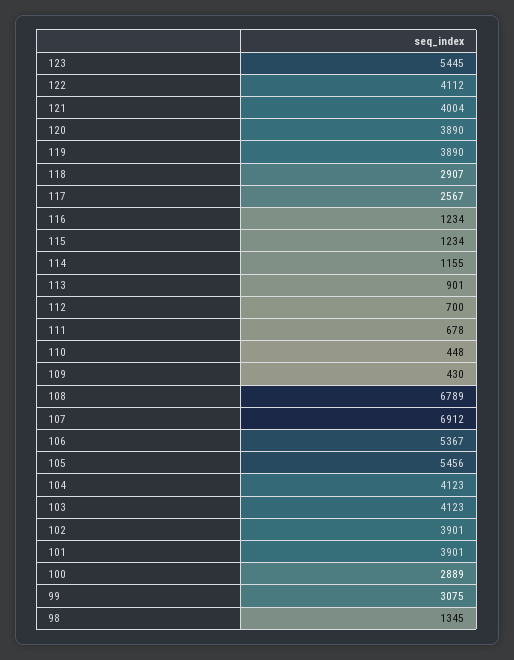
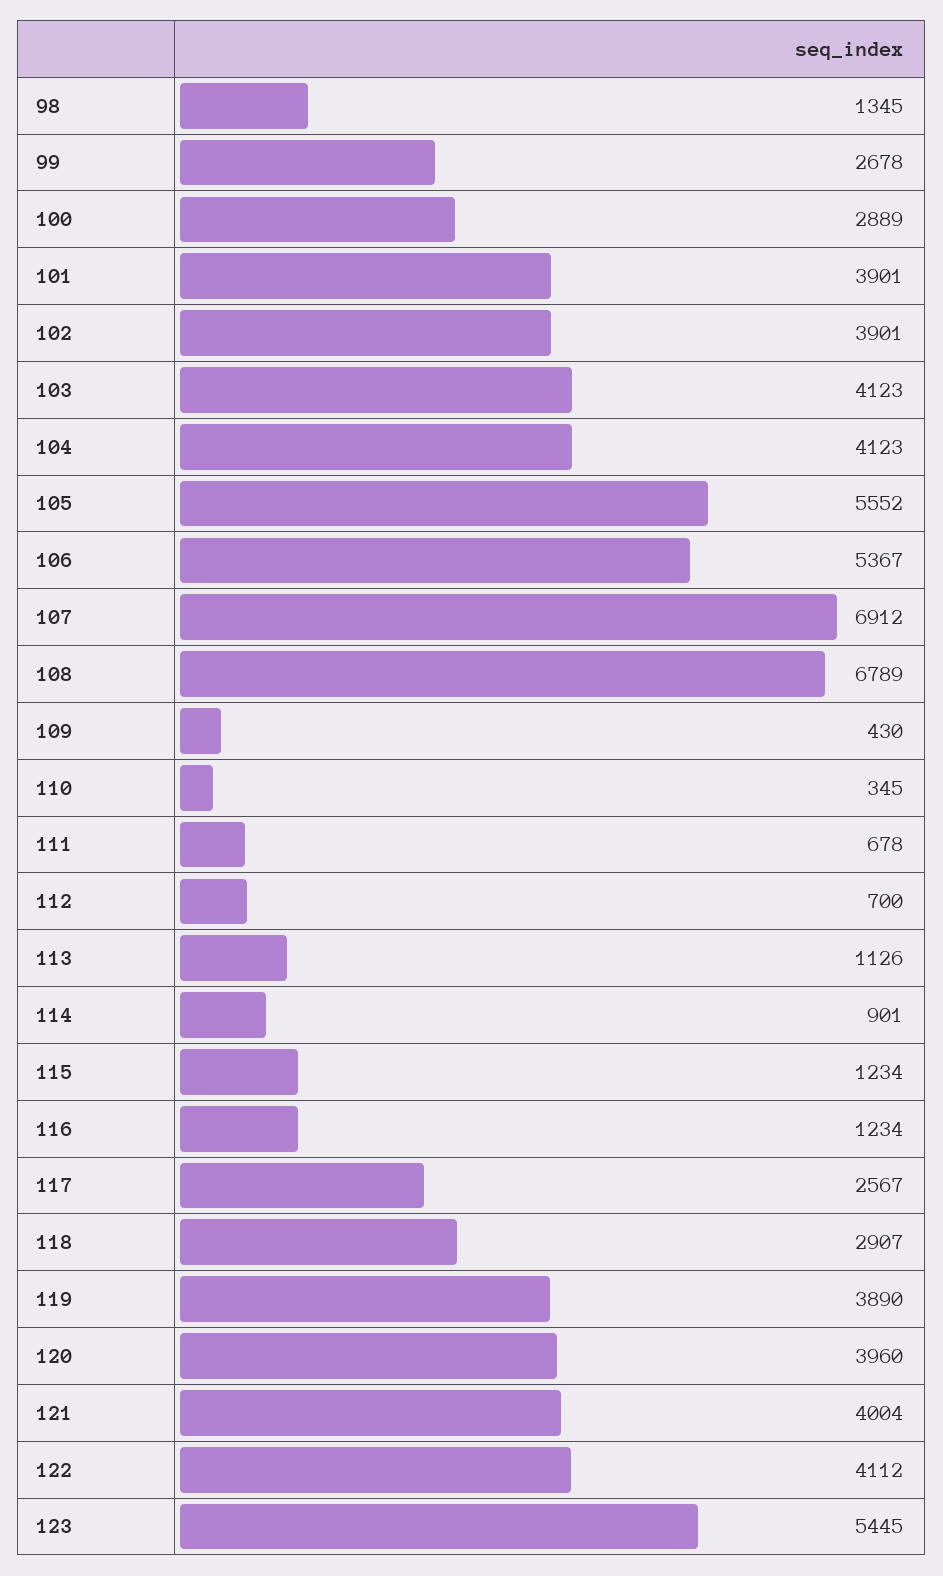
120: 3890 -> 3960
114: 1155 -> 901
113: 901 -> 1126
110: 448 -> 345
105: 5456 -> 5552
99: 3075 -> 2678

